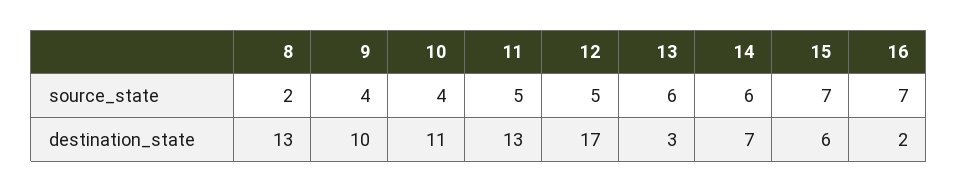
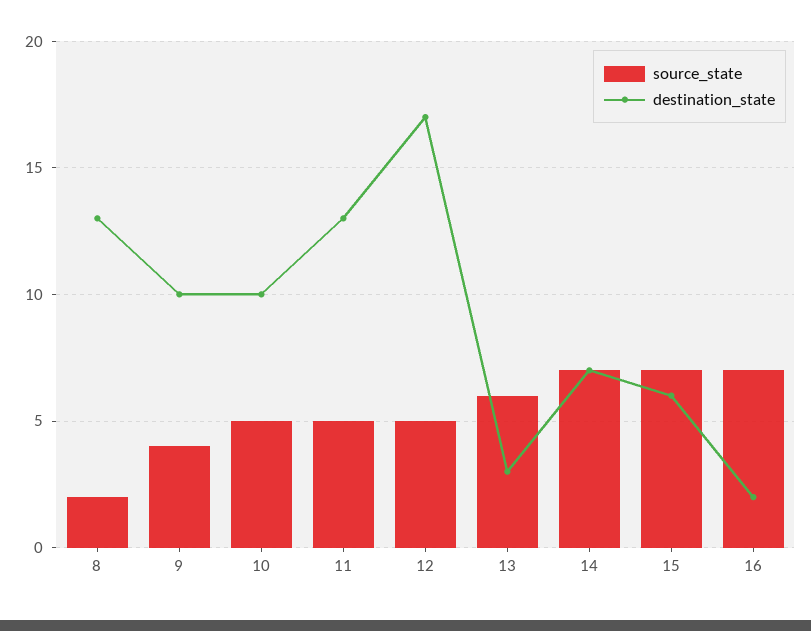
source_state, 10: 4 -> 5
source_state, 14: 6 -> 7
destination_state, 10: 11 -> 10

